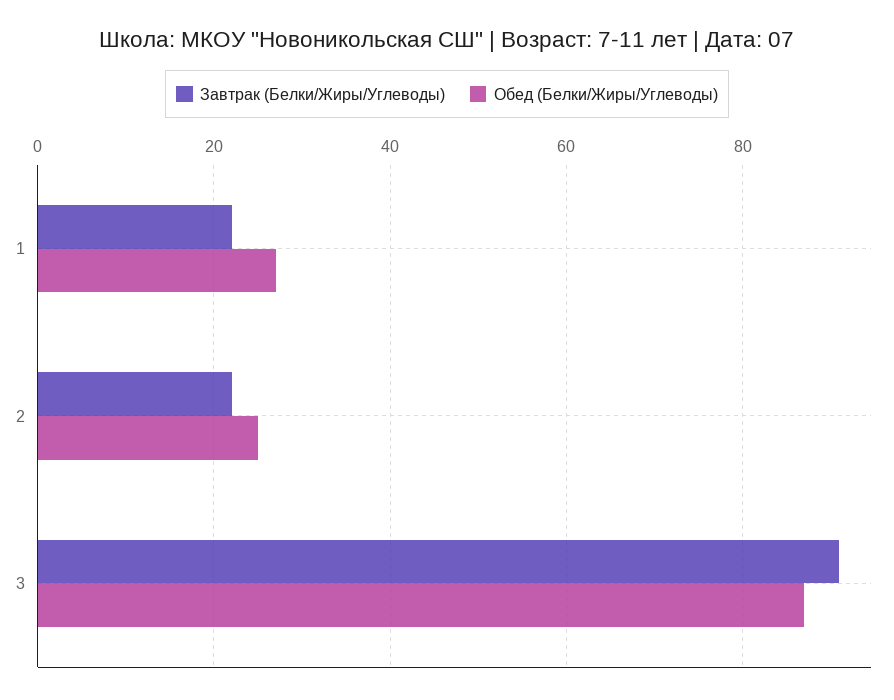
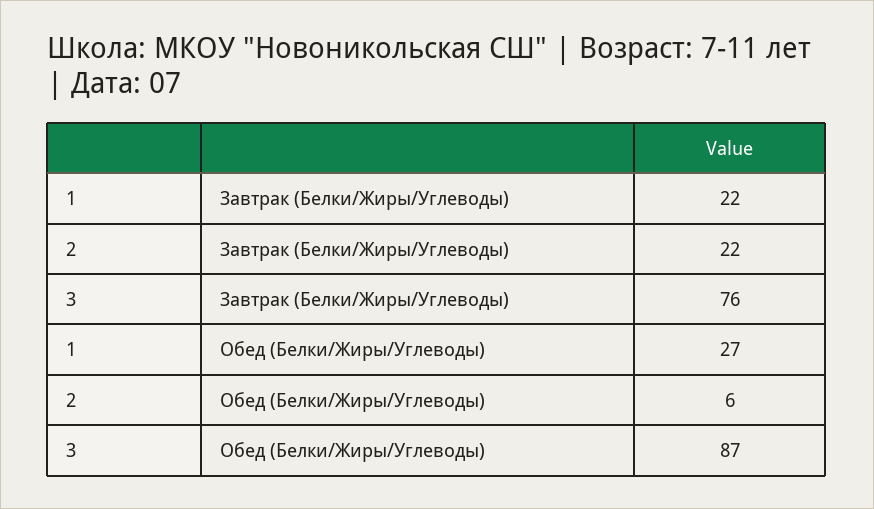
Обед (Белки/Жиры/Углеводы), 2: 25 -> 6
Завтрак (Белки/Жиры/Углеводы), 3: 90 -> 76

